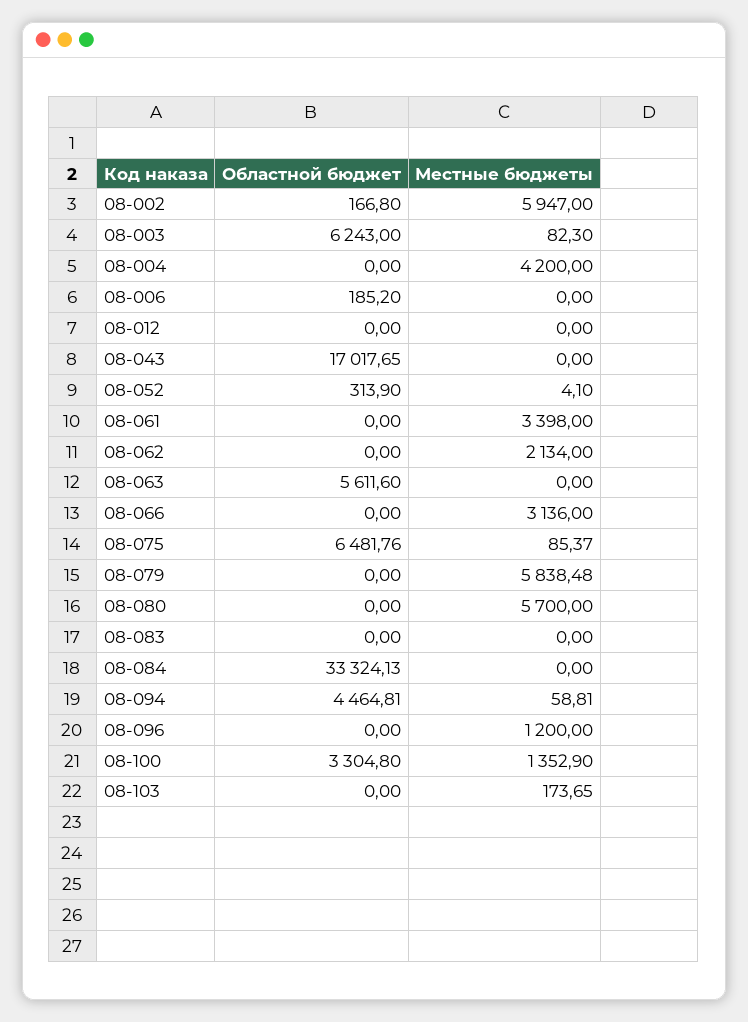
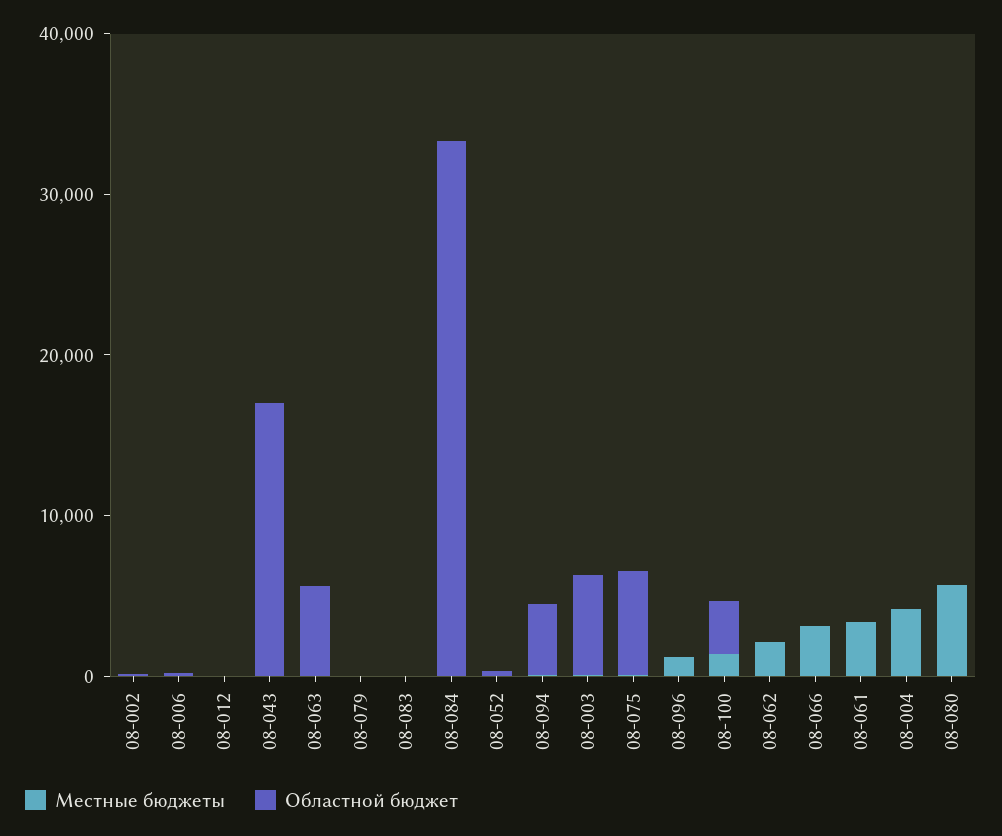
Местные бюджеты, 08-002: 5947 -> 0
Местные бюджеты, 08-079: 5838.48 -> 0
Областной бюджет, 08-103: 0 -> none
Местные бюджеты, 08-103: 173.65 -> none

